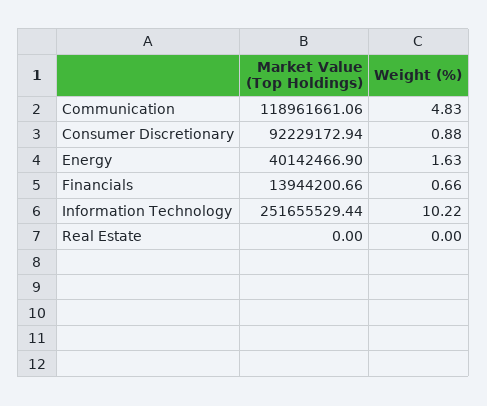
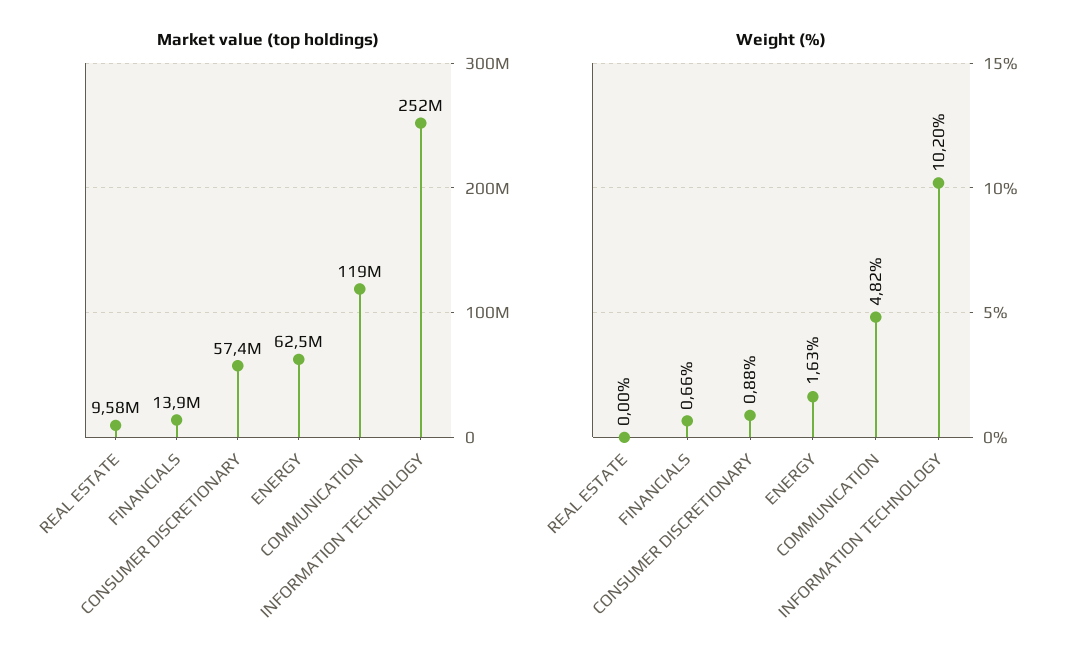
Weight (%), Communication: 4.83 -> 4.82
Market Value (Top Holdings), Consumer Discretionary: 92229172.94 -> 57400000
Market Value (Top Holdings), Energy: 40142466.9 -> 62500000
Weight (%), Information Technology: 10.22 -> 10.2
Market Value (Top Holdings), Real Estate: 0 -> 9580000

